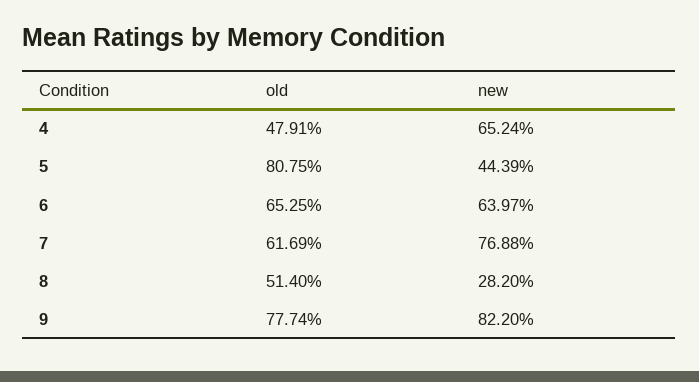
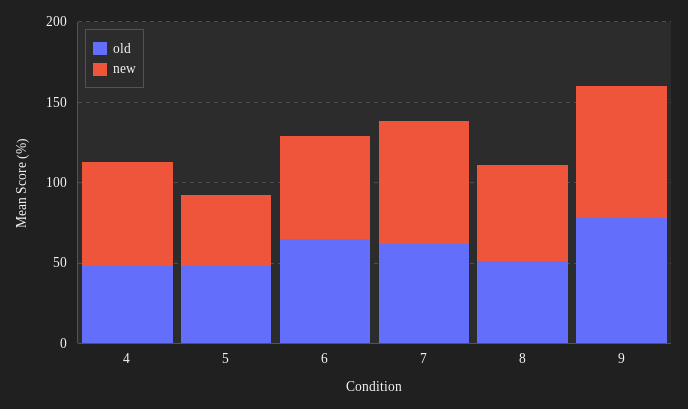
old, 5: 80.75 -> 50
new, 8: 28.2 -> 60

